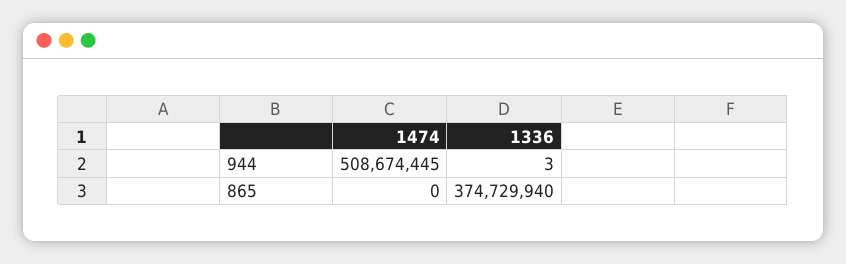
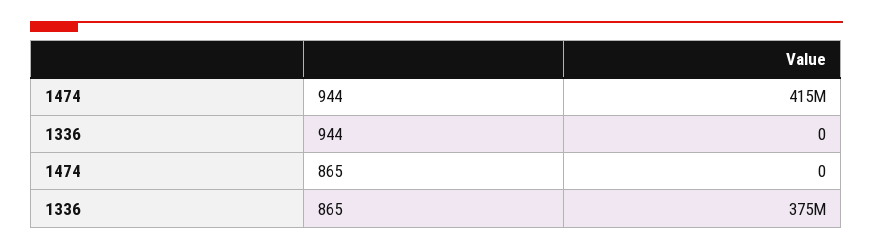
1474, 944: 508674445 -> 415000000
1336, 944: 3 -> 0

